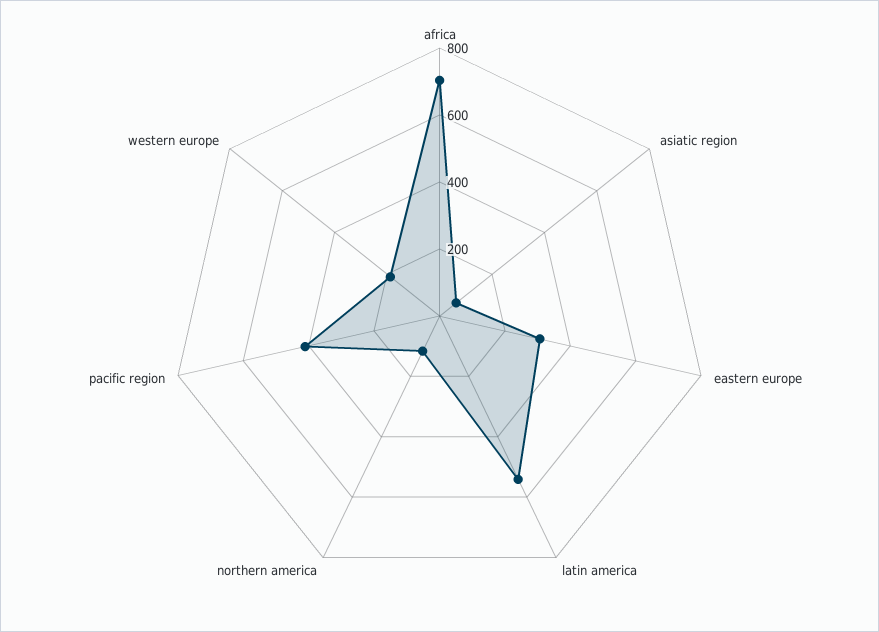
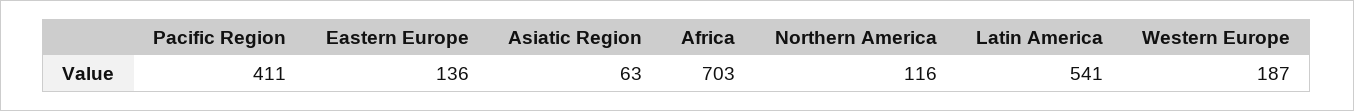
eastern europe: 300 -> 136

